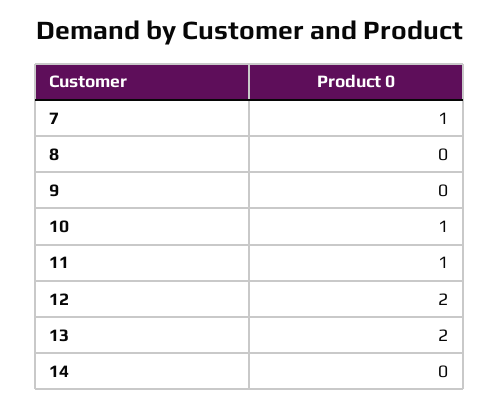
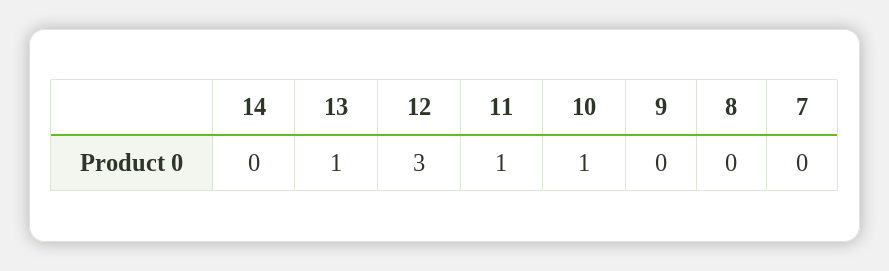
7: 1 -> 0
12: 2 -> 3
13: 2 -> 1

